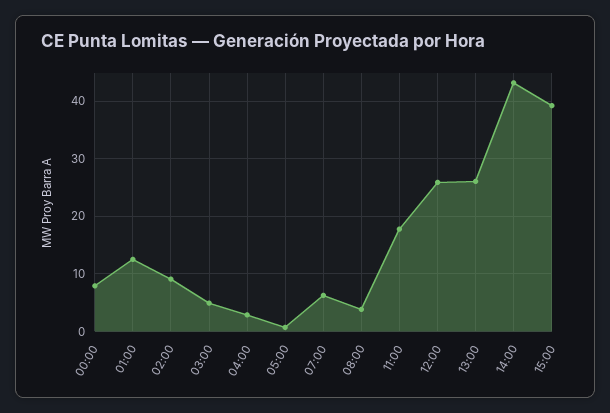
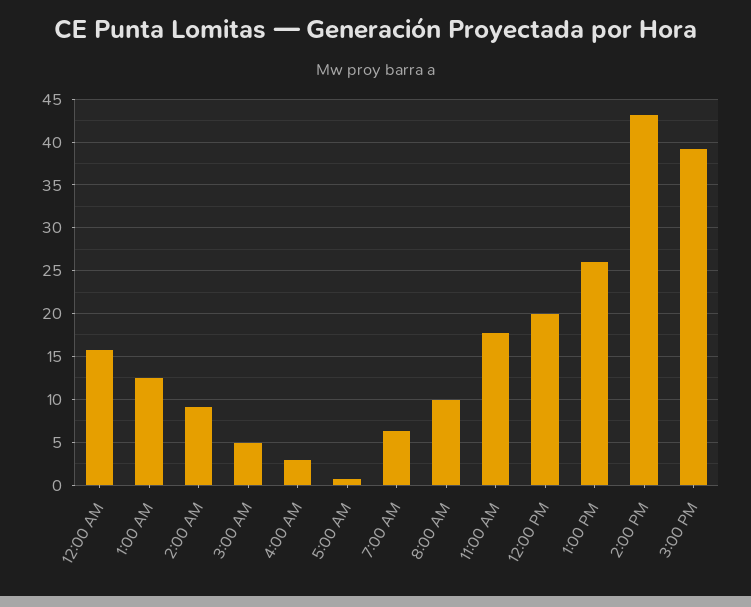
00:00: 8 -> 16
08:00: 4 -> 10
12:00: 26 -> 20

